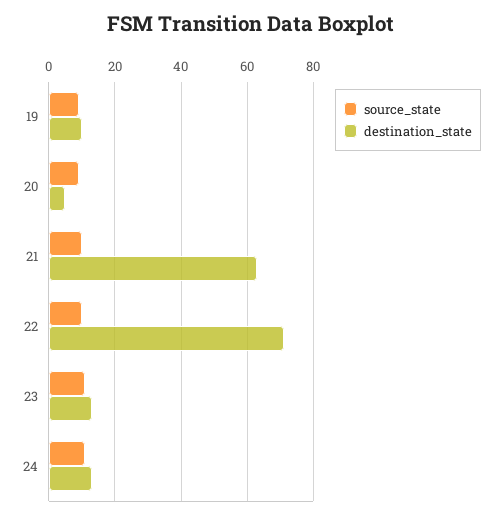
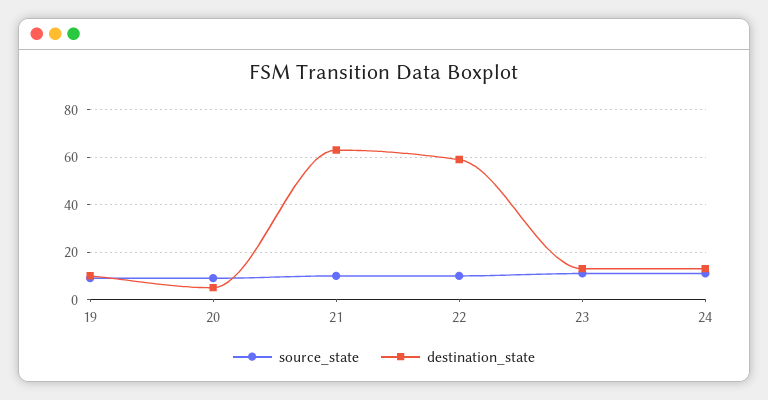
destination_state, 22: 70 -> 60

